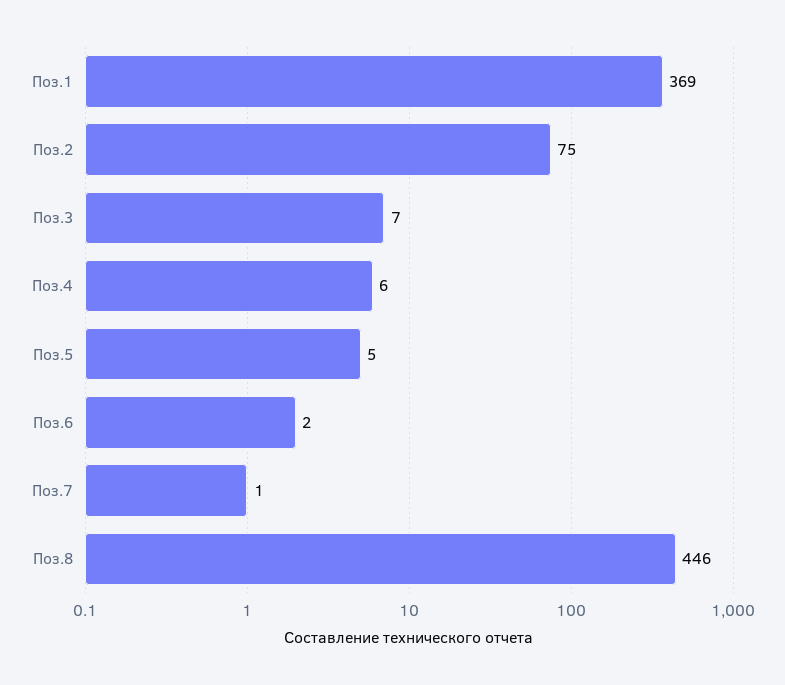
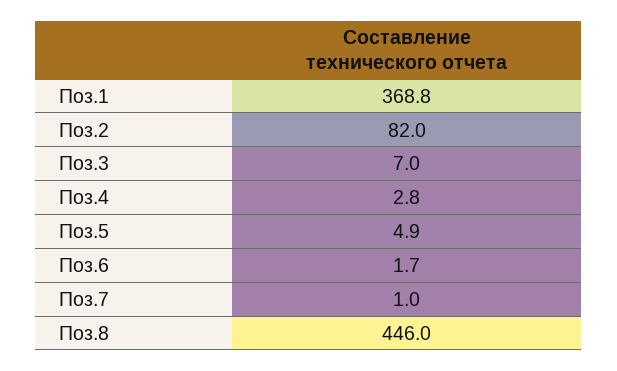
Поз.2: 75 -> 82
Поз.4: 6 -> 2.8

